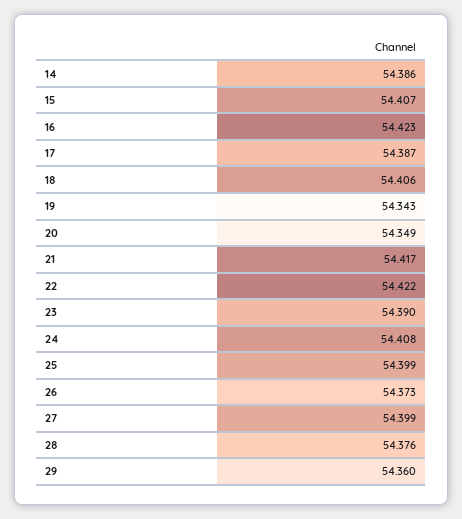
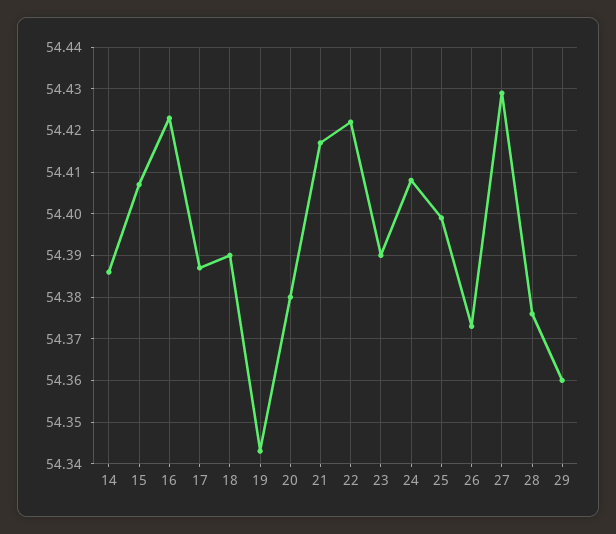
18: 54.406 -> 54.39
20: 54.349 -> 54.38
27: 54.399 -> 54.43

